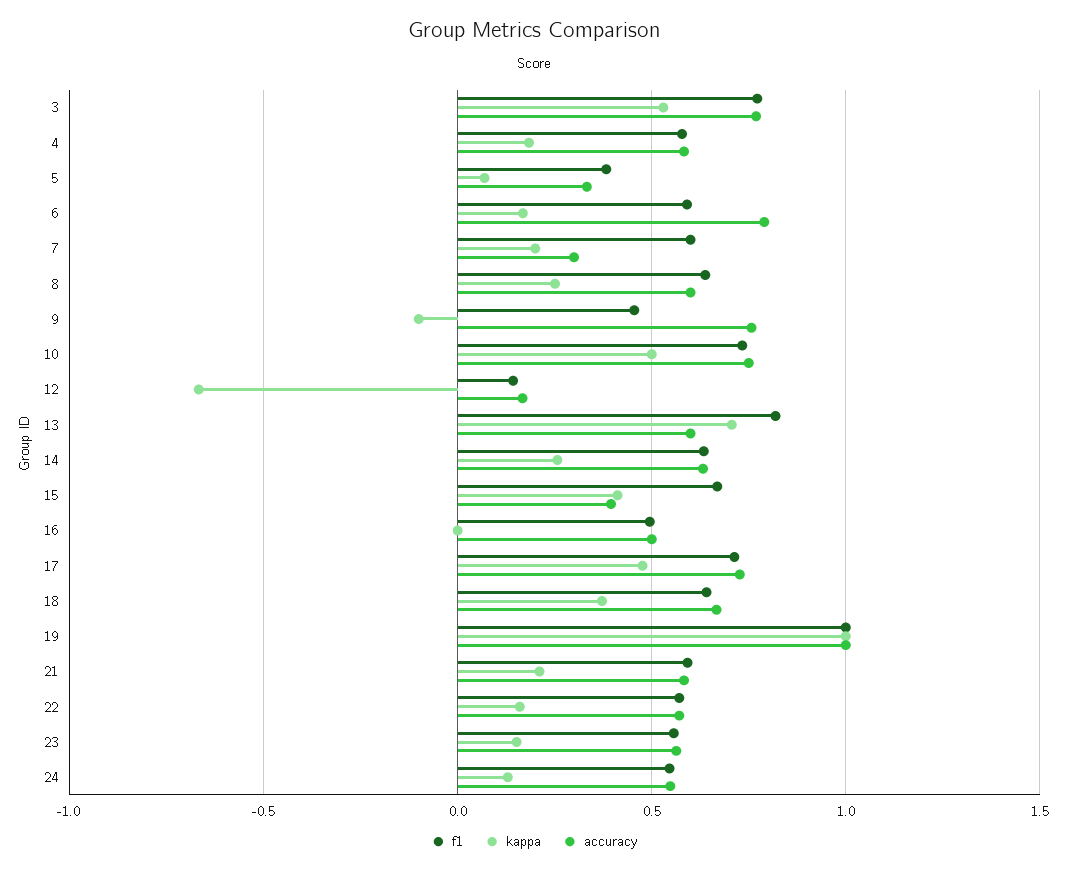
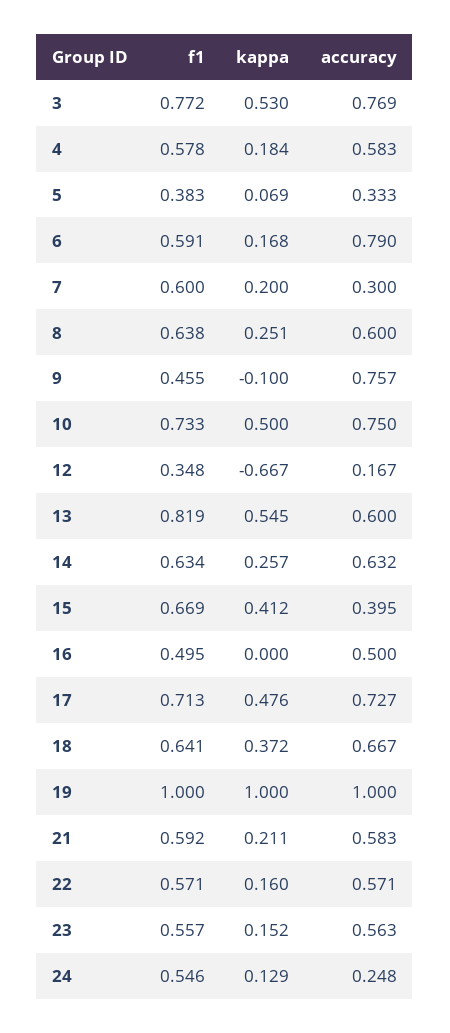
f1, 12: 0.15 -> 0.348
kappa, 13: 0.7 -> 0.545
accuracy, 24: 0.55 -> 0.248

